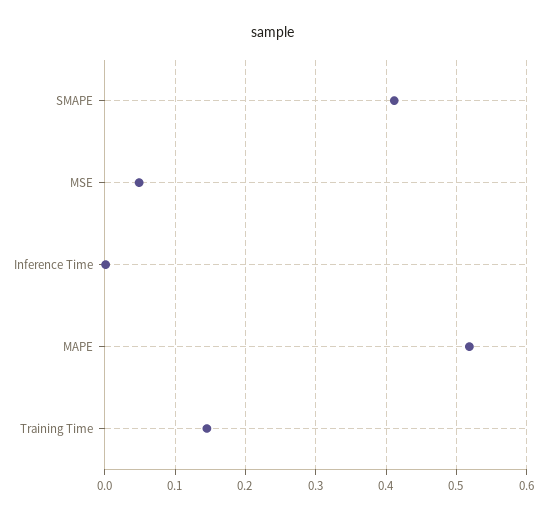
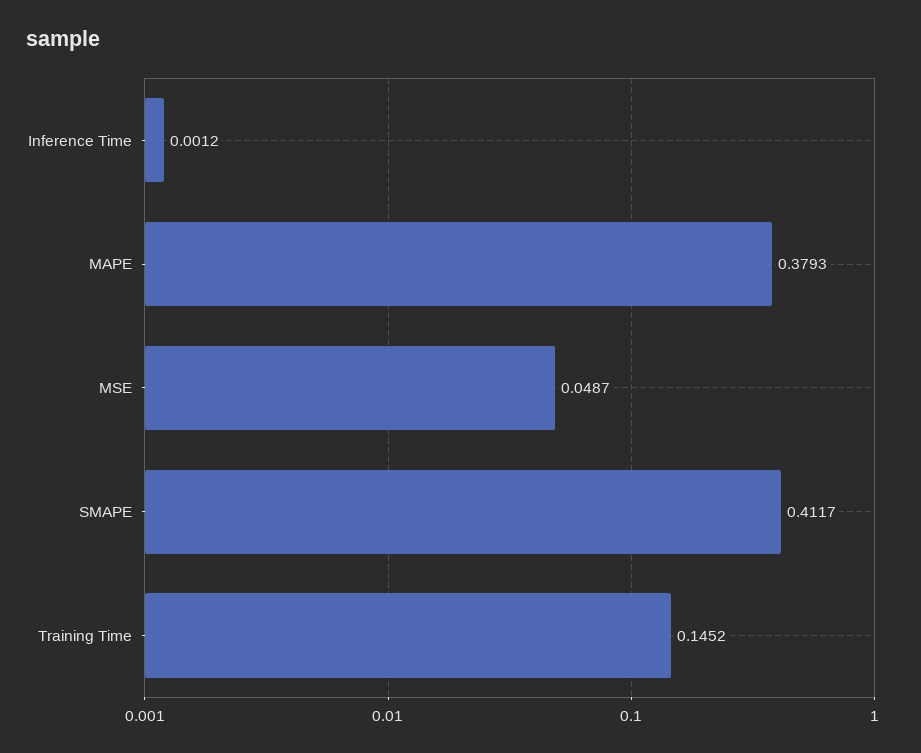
MAPE: 0.52 -> 0.3793

